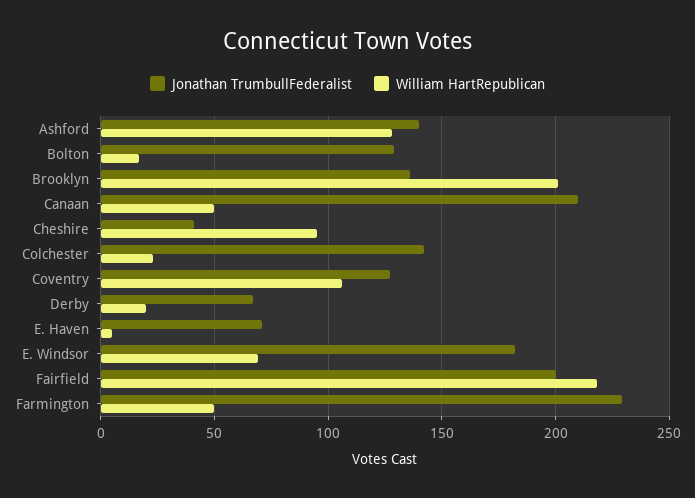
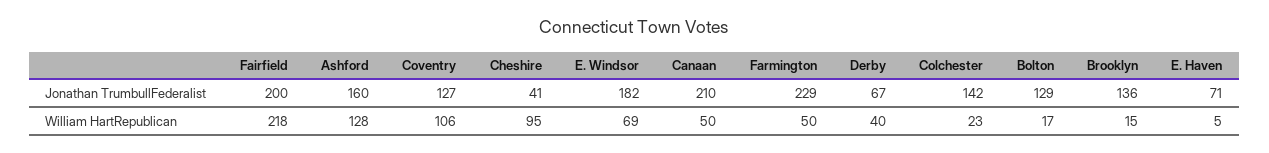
Jonathan TrumbullFederalist, Ashford: 140 -> 160
William HartRepublican, Brooklyn: 200 -> 15
William HartRepublican, Derby: 20 -> 40

